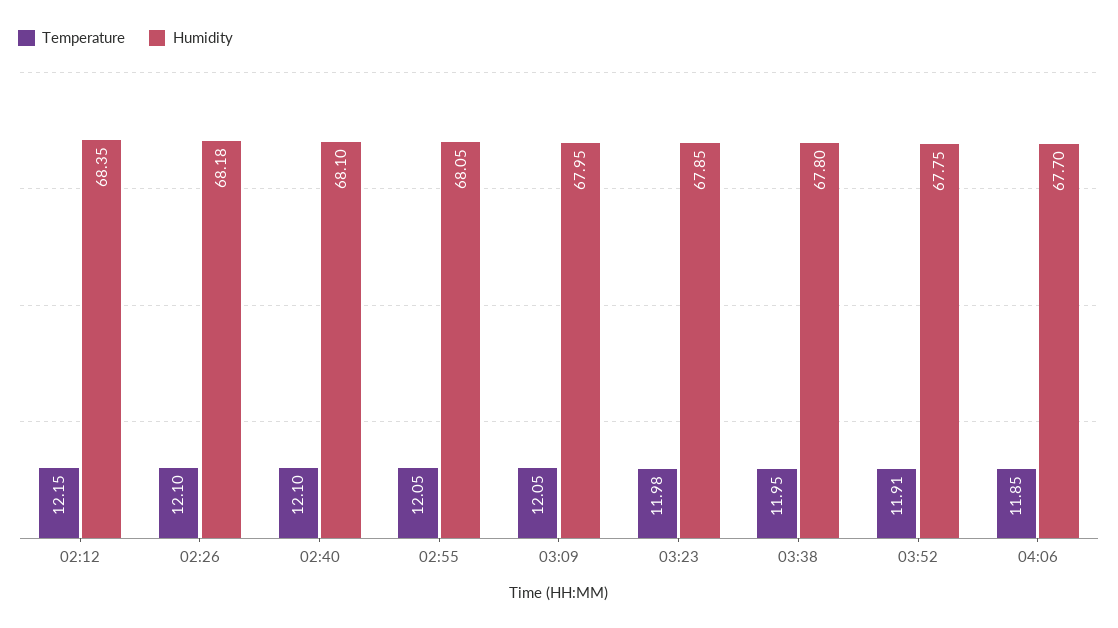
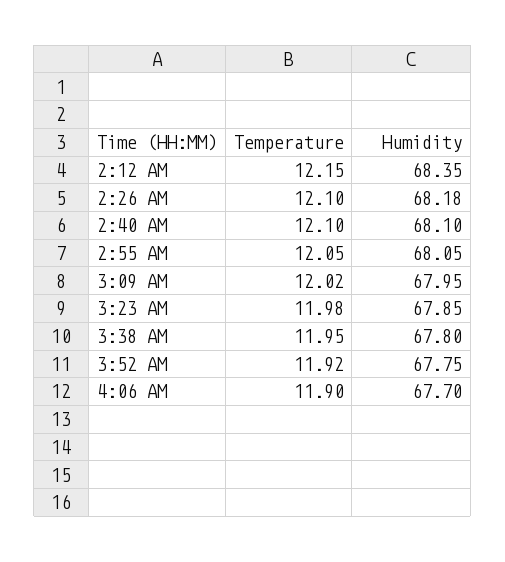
Temperature, 03:09: 12.05 -> 12.02
Temperature, 03:52: 11.91 -> 11.92
Temperature, 04:06: 11.85 -> 11.9

